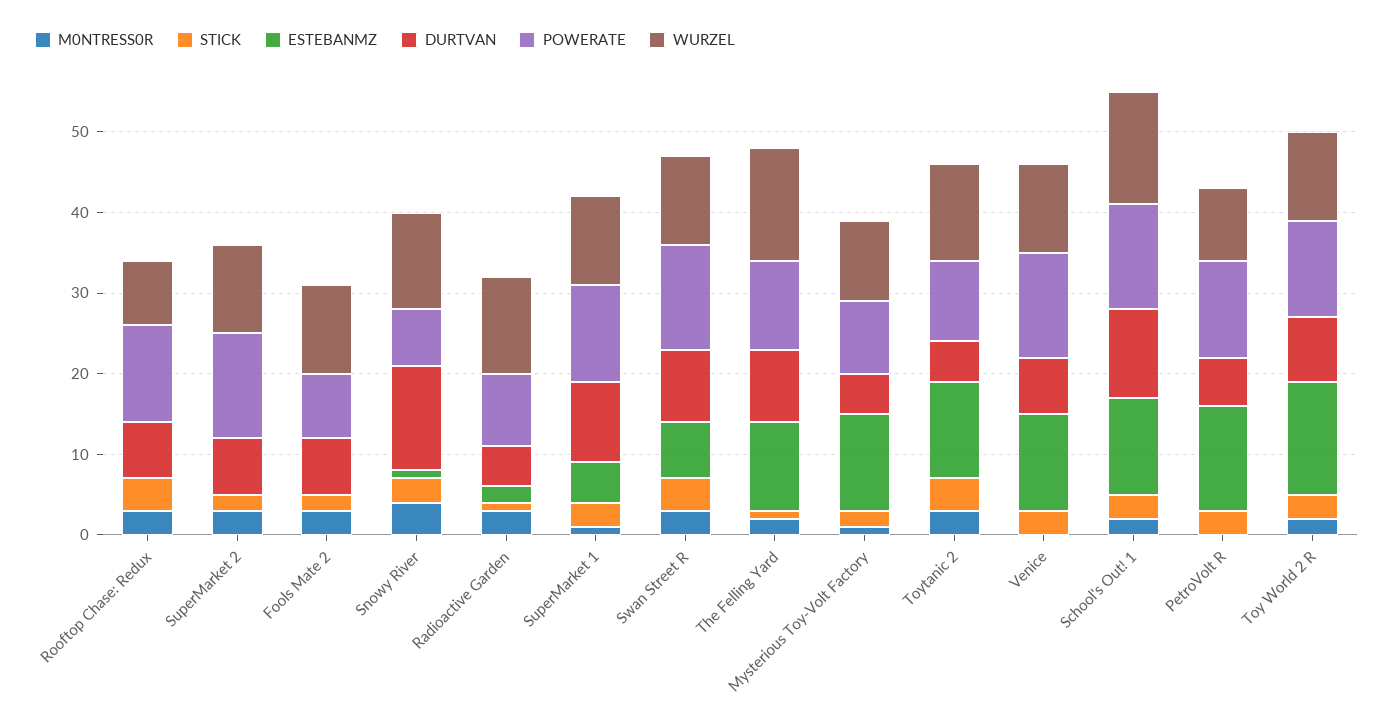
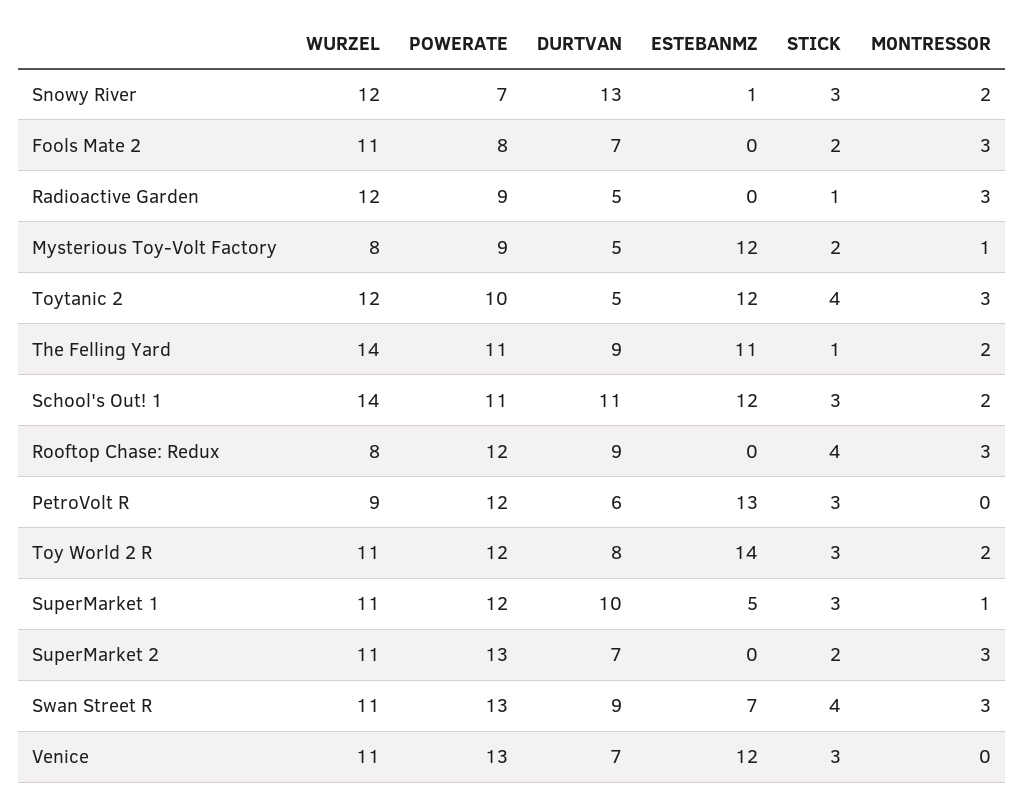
DURTVAN, Rooftop Chase: Redux: 7 -> 9
M0NTRESS0R, Snowy River: 4 -> 2
ESTEBANMZ, Radioactive Garden: 2 -> 0
WURZEL, Mysterious Toy-Volt Factory: 10 -> 8
POWERATE, School's Out! 1: 13 -> 11

